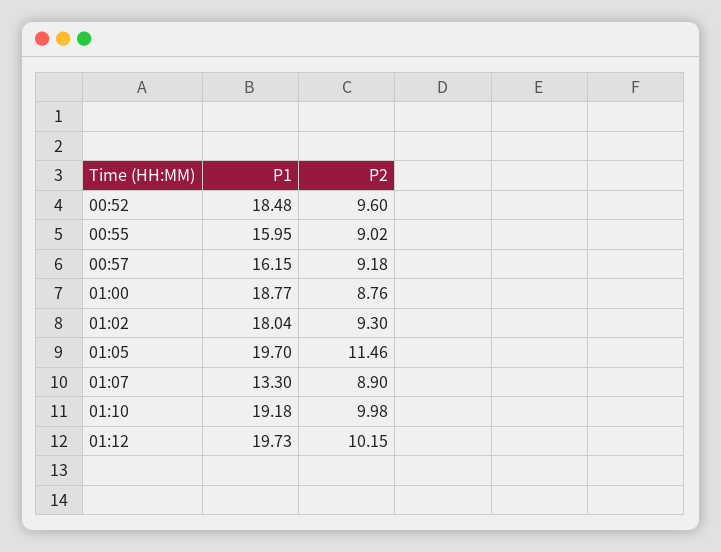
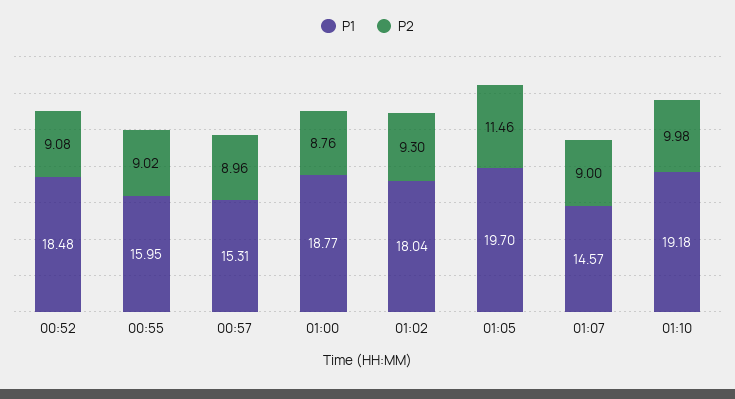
P2, 00:52: 9.6 -> 9.08
P1, 00:57: 16.15 -> 15.31
P2, 00:57: 9.18 -> 8.96
P1, 01:07: 13.3 -> 14.57
P2, 01:07: 8.9 -> 9
P1, 01:12: 19.73 -> none
P2, 01:12: 10.15 -> none

